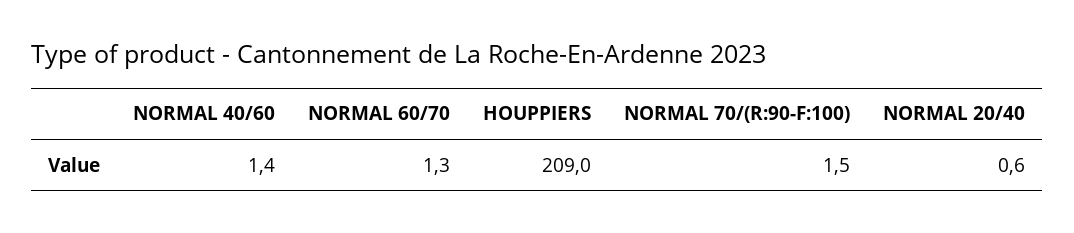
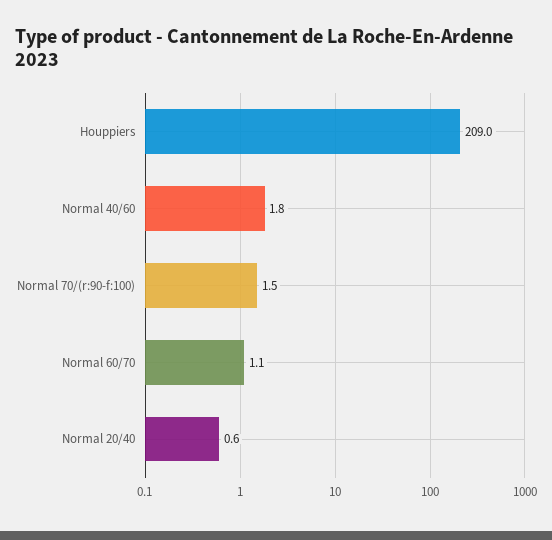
NORMAL 40/60: 1.4 -> 1.8
NORMAL 60/70: 1.3 -> 1.1

